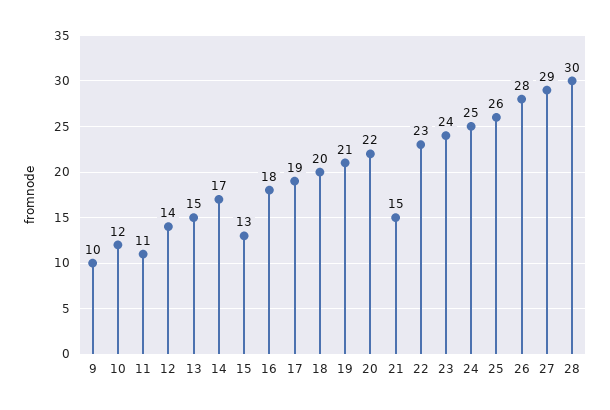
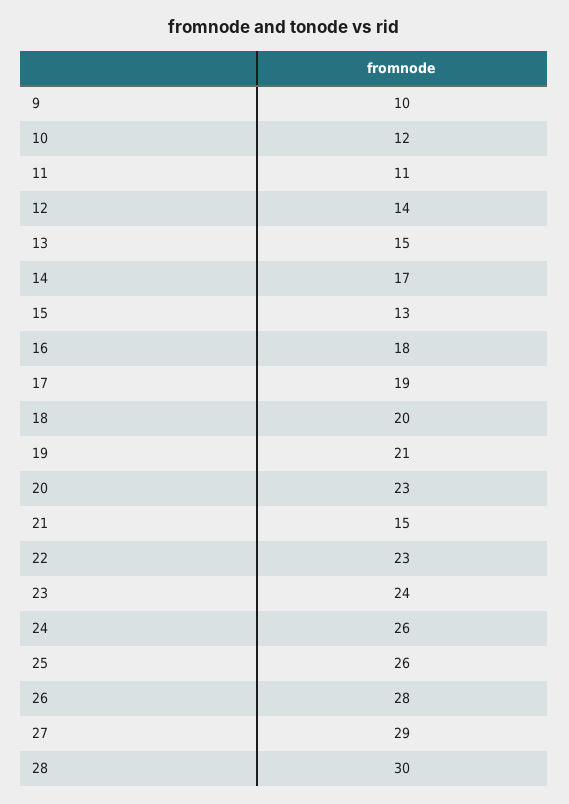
20: 22 -> 23
24: 25 -> 26

